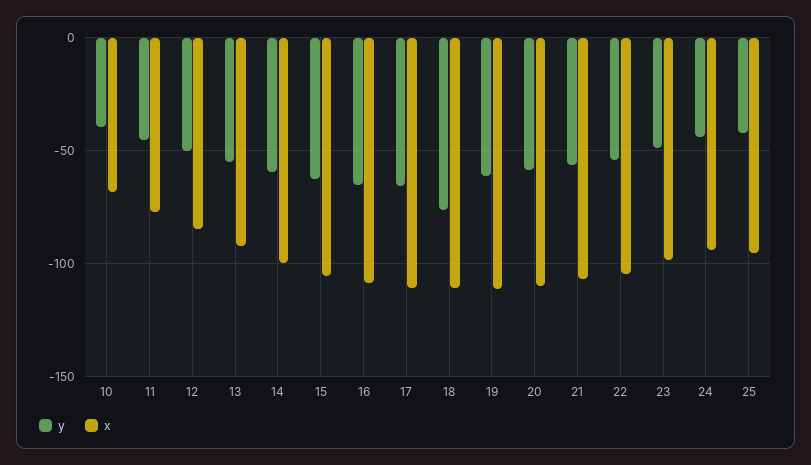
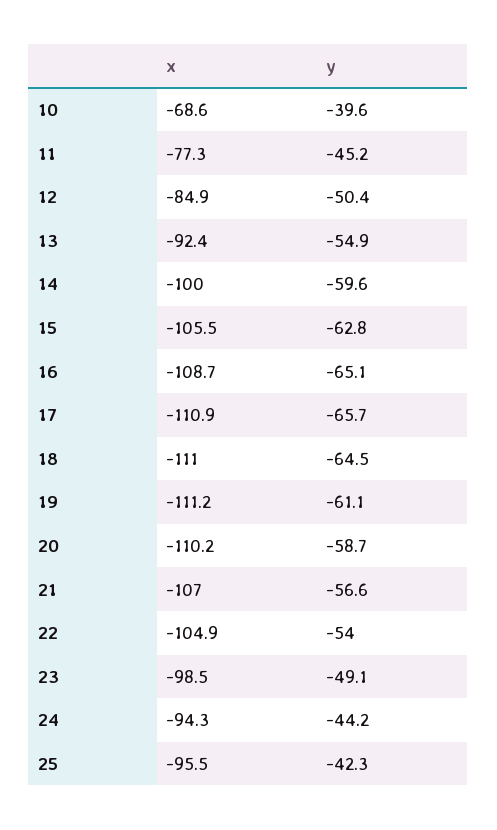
y, 18: -75 -> -64.5

